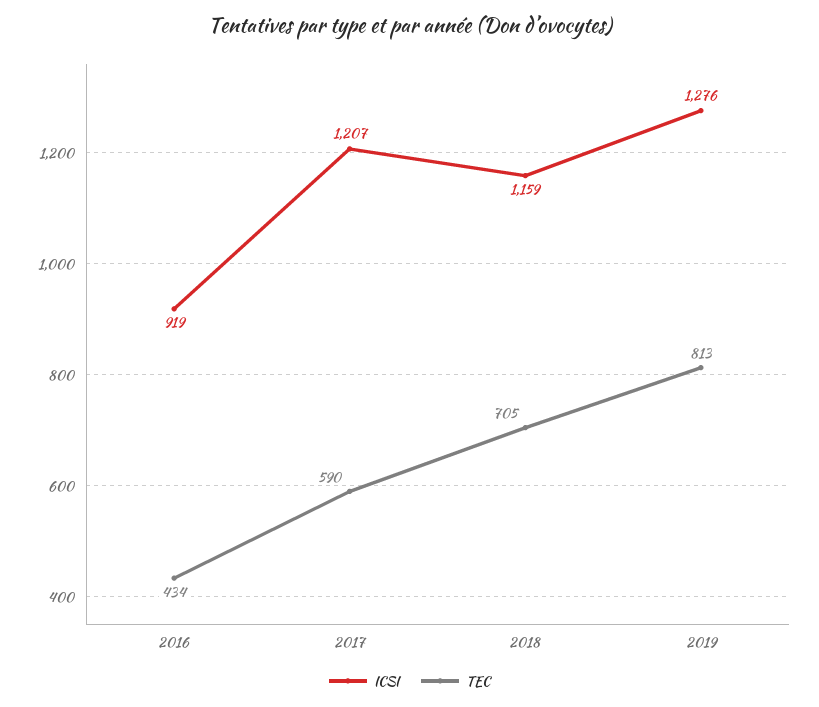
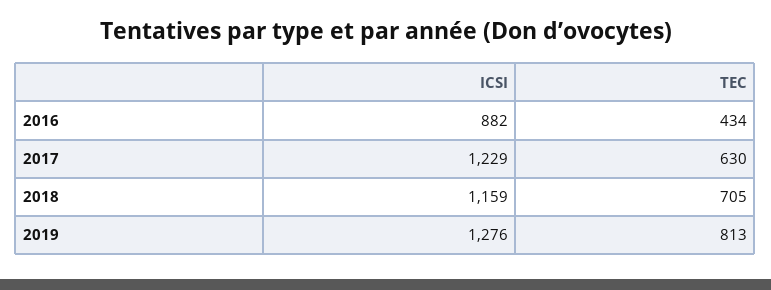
ICSI, 2016: 919 -> 882
ICSI, 2017: 1207 -> 1229
TEC, 2017: 590 -> 630

